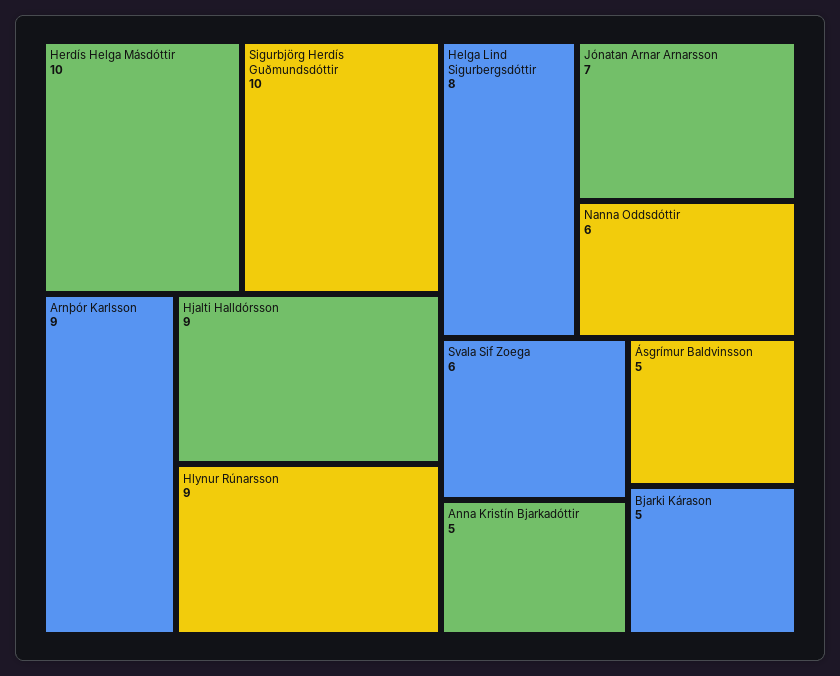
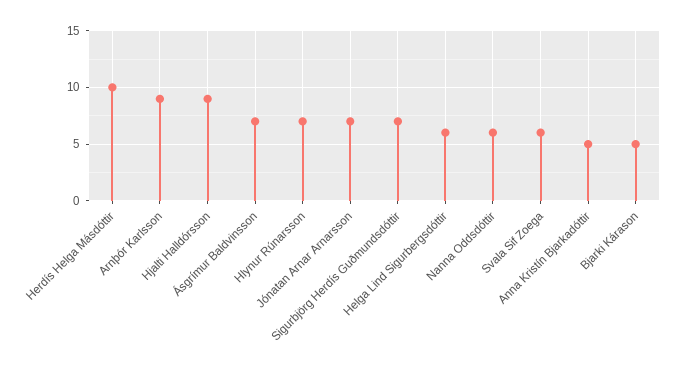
Sigurbjörg Herdís Guðmundsdóttir: 10 -> 7
Hlynur Rúnarsson: 9 -> 7
Helga Lind Sigurbergsdóttir: 8 -> 6
Ásgrímur Baldvinsson: 5 -> 7

